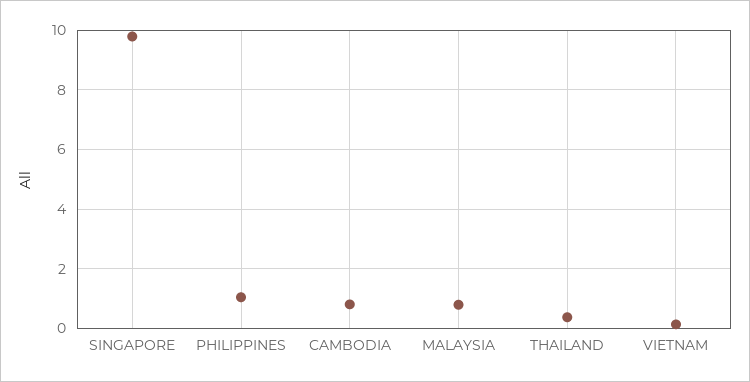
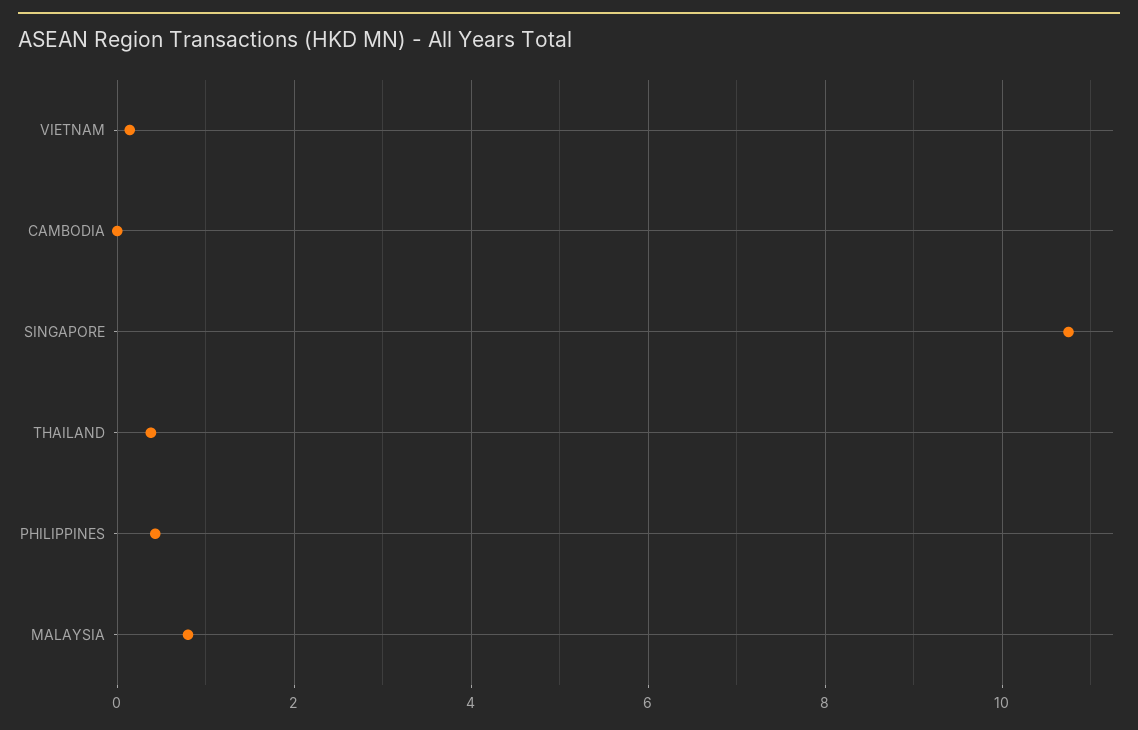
SINGAPORE: 9.75 -> 10.8
PHILIPPINES: 1 -> 0.4
CAMBODIA: 0.75 -> 0

